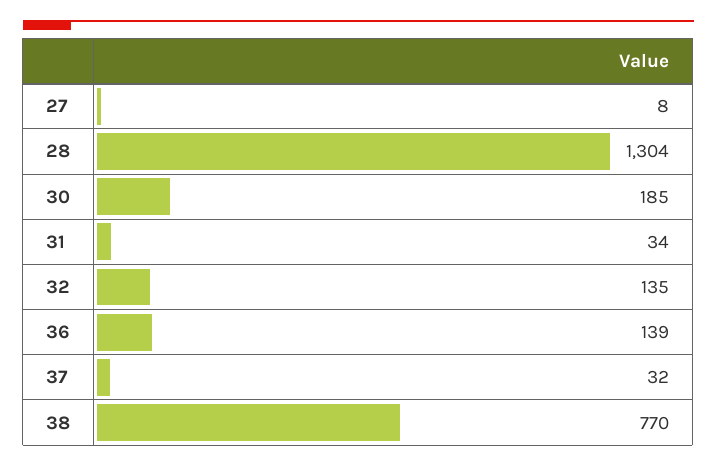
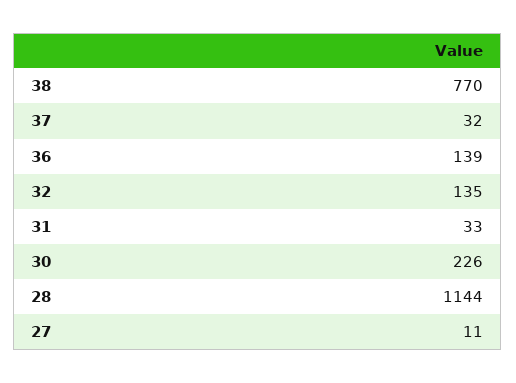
27: 8 -> 11
28: 1304 -> 1144
30: 185 -> 226
31: 34 -> 33

